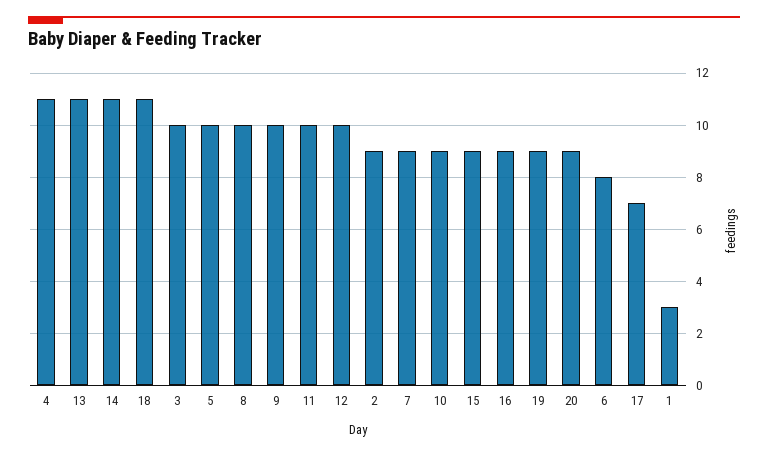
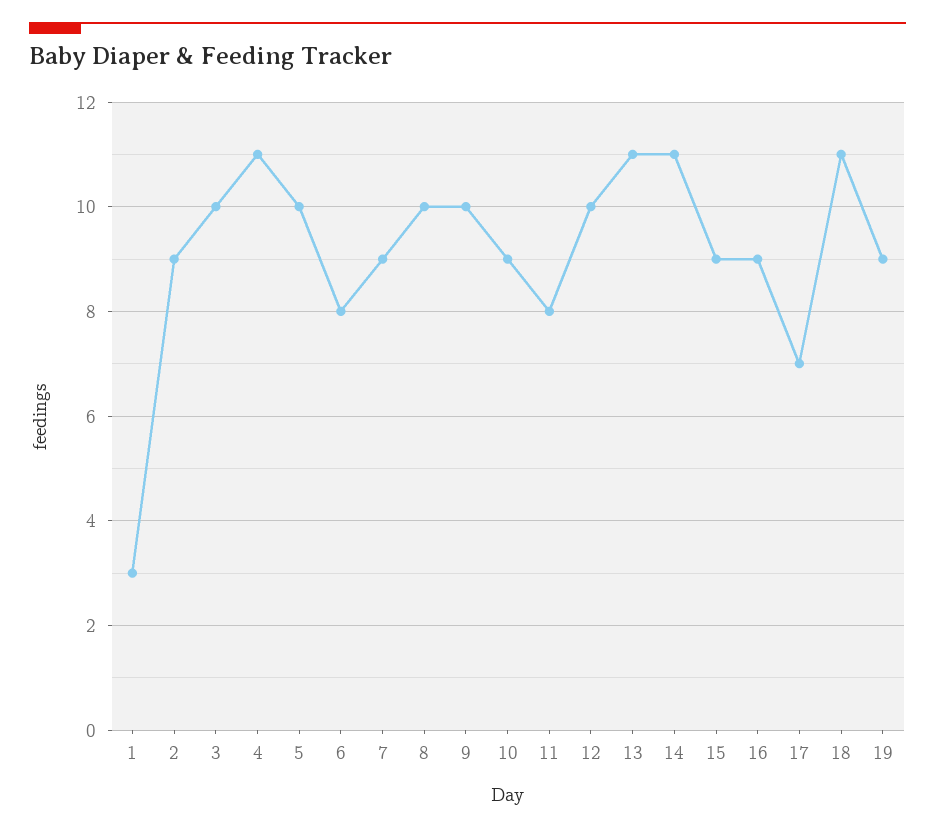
11: 10 -> 8
20: 9 -> none

